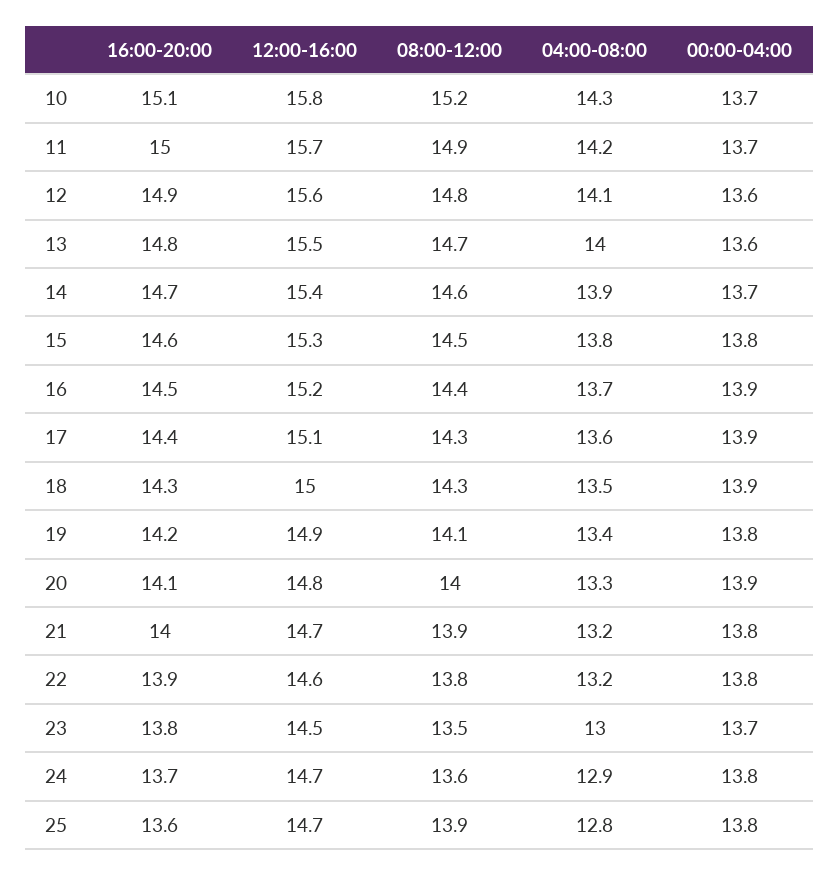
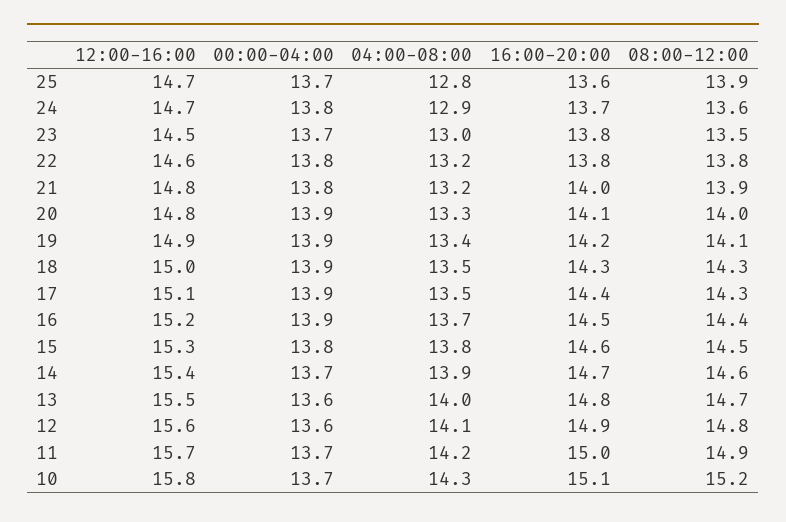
04:00-08:00, 17: 13.6 -> 13.5
00:00-04:00, 19: 13.8 -> 13.9
12:00-16:00, 21: 14.7 -> 14.8
16:00-20:00, 22: 13.9 -> 13.8
00:00-04:00, 25: 13.8 -> 13.7

